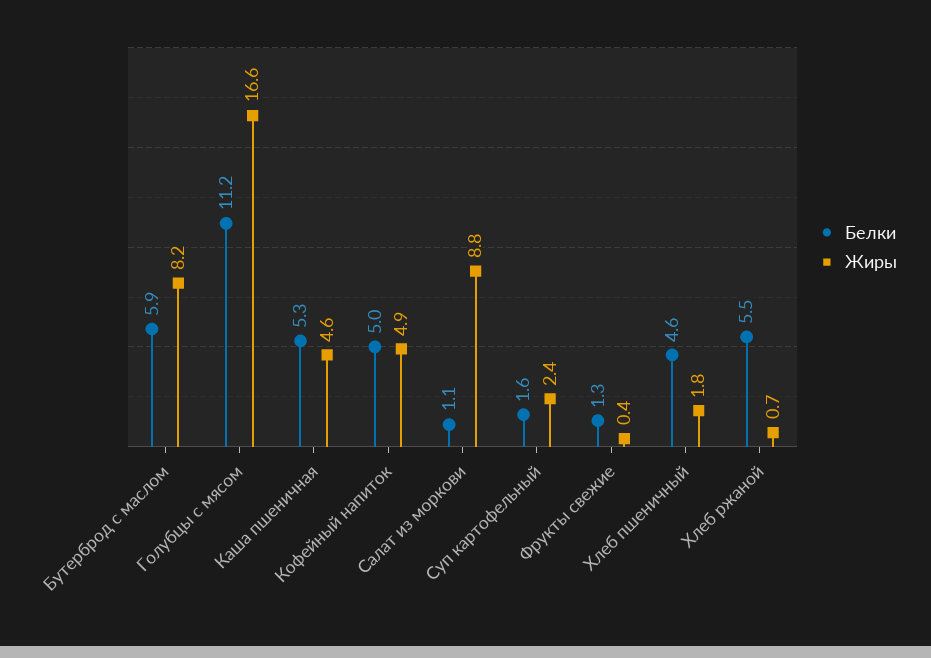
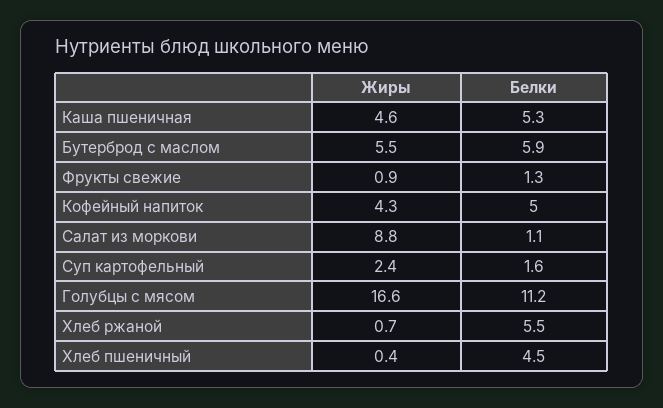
Жиры, Бутерброд с маслом: 8.2 -> 5.5
Жиры, Кофейный напиток: 4.9 -> 4.3
Жиры, Фрукты свежие: 0.4 -> 0.9
Белки, Хлеб пшеничный: 4.6 -> 4.5
Жиры, Хлеб пшеничный: 1.8 -> 0.4

